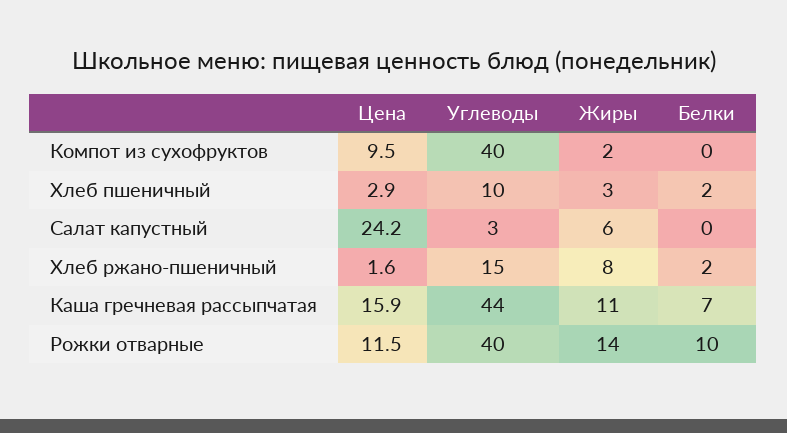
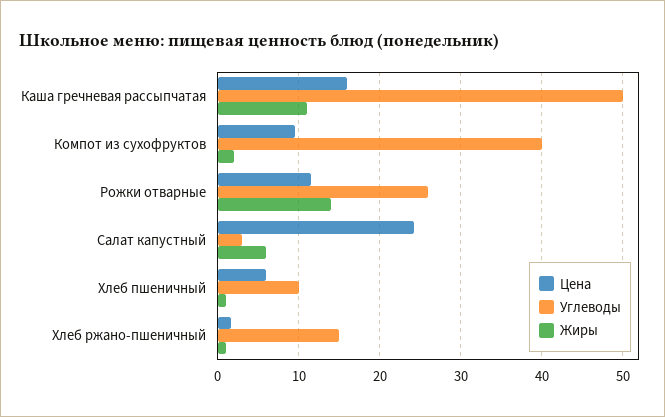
Белки, Компот из сухофруктов: 0 -> none
Цена, Хлеб пшеничный: 2.9 -> 6
Жиры, Хлеб пшеничный: 3 -> 1
Белки, Хлеб пшеничный: 2 -> none
Белки, Салат капустный: 0 -> none
Жиры, Хлеб ржано-пшеничный: 8 -> 1
Белки, Хлеб ржано-пшеничный: 2 -> none
Углеводы, Каша гречневая рассыпчатая: 44 -> 50
Белки, Каша гречневая рассыпчатая: 7 -> none
Углеводы, Рожки отварные: 40 -> 26
Белки, Рожки отварные: 10 -> none

